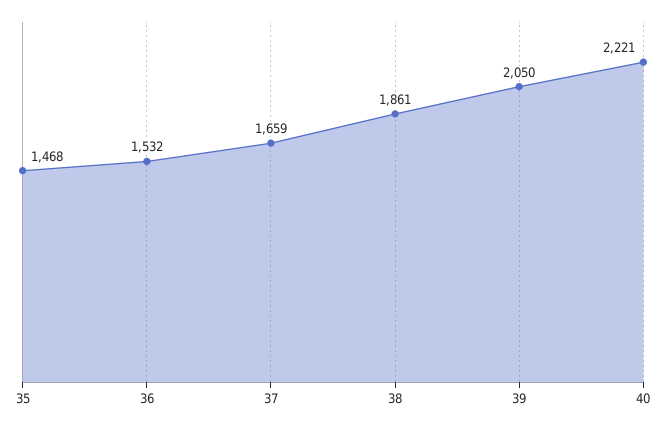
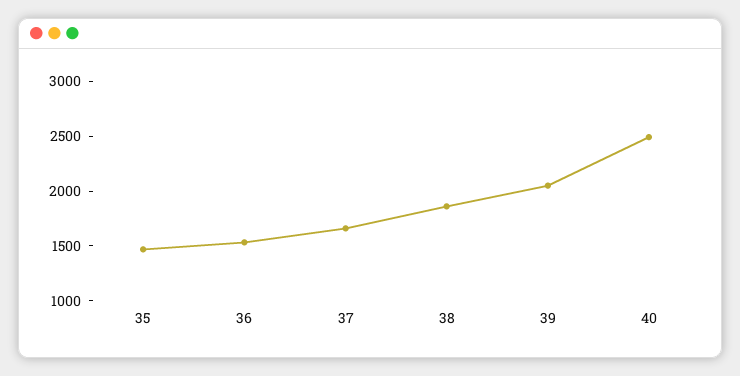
40: 2221 -> 2500

